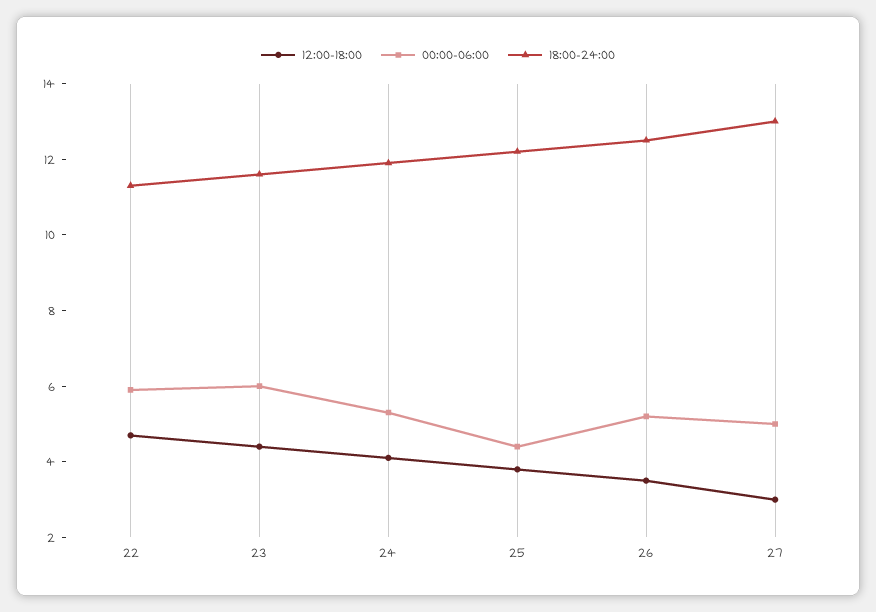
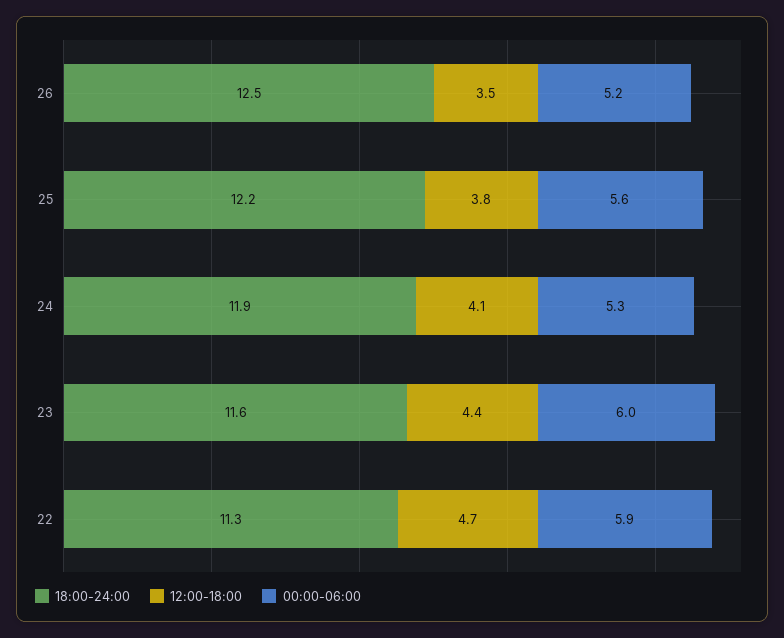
00:00-06:00, 25: 4.5 -> 5.6
12:00-18:00, 27: 3 -> none
00:00-06:00, 27: 5 -> none
18:00-24:00, 27: 13 -> none

